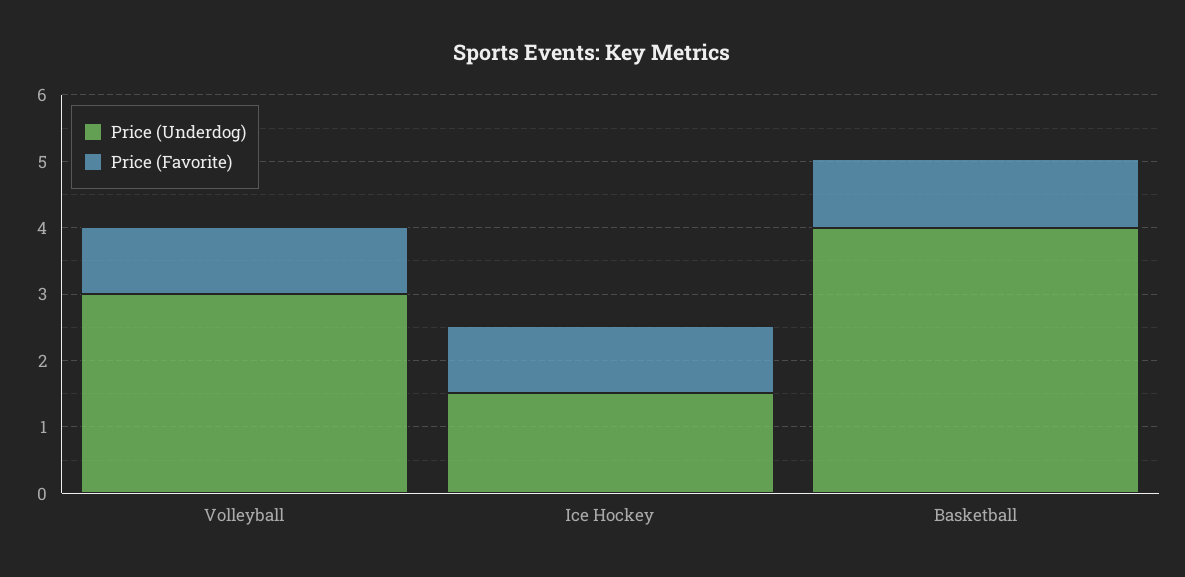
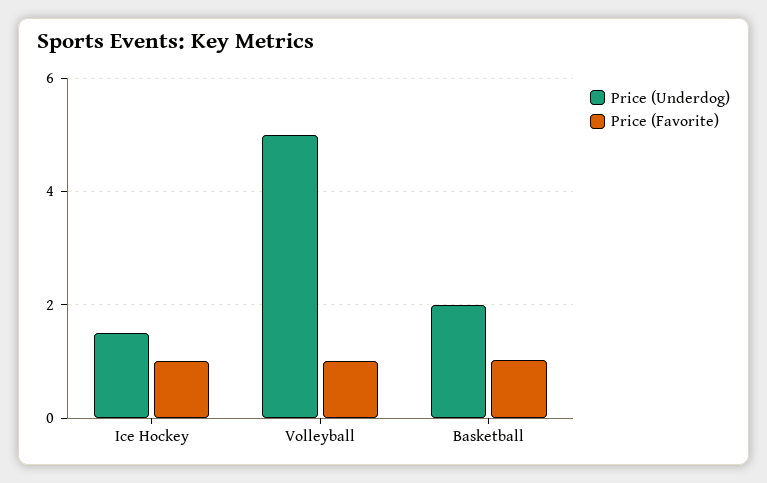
Price (Underdog), Volleyball: 3 -> 5
Price (Underdog), Basketball: 4 -> 2

